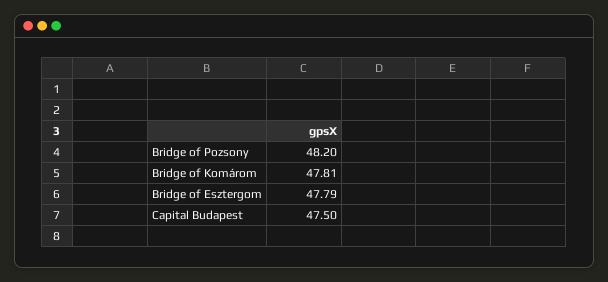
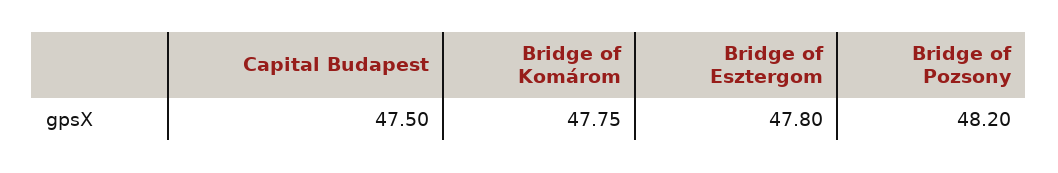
Bridge of Komárom: 47.81 -> 47.75
Bridge of Esztergom: 47.79 -> 47.8

